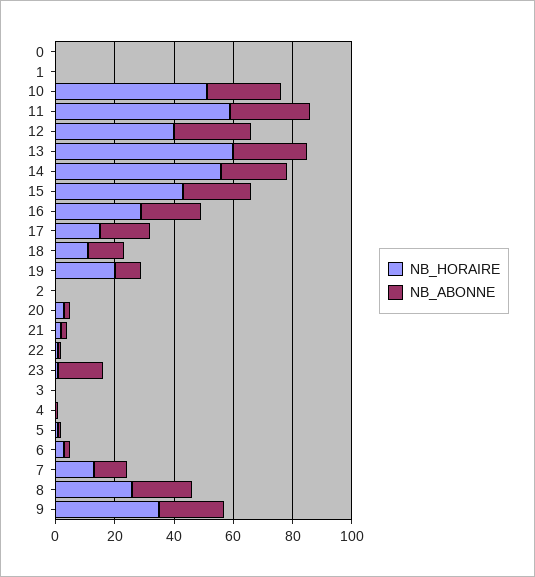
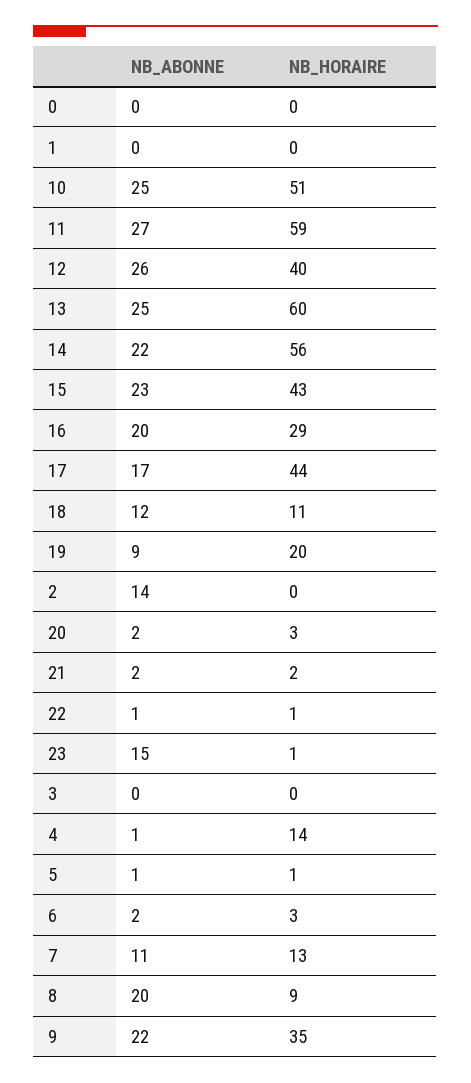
NB_HORAIRE, 17: 15 -> 44
NB_ABONNE, 2: 0 -> 14
NB_HORAIRE, 4: 0 -> 14
NB_HORAIRE, 8: 25 -> 9

